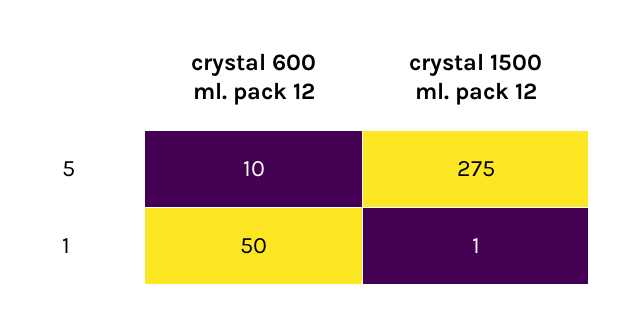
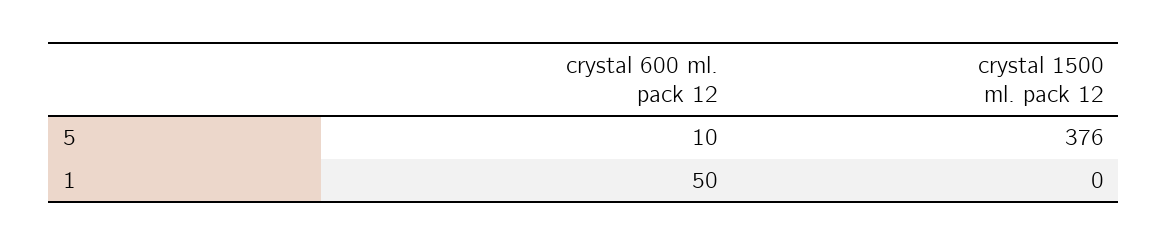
crystal 1500 ml. pack 12, 5: 275 -> 376
crystal 1500 ml. pack 12, 1: 1 -> 0

